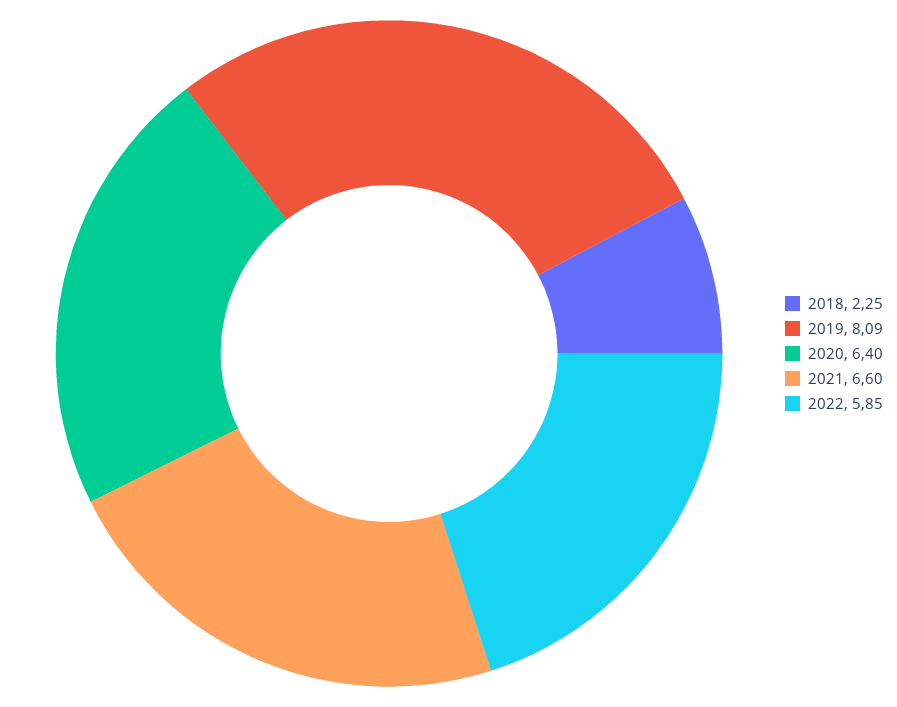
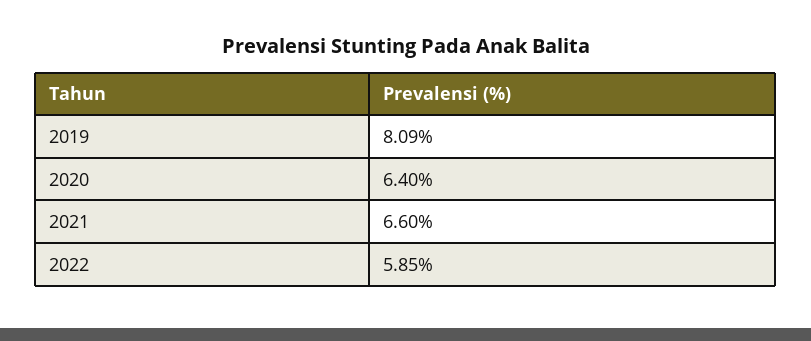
2018: 2.25 -> none

